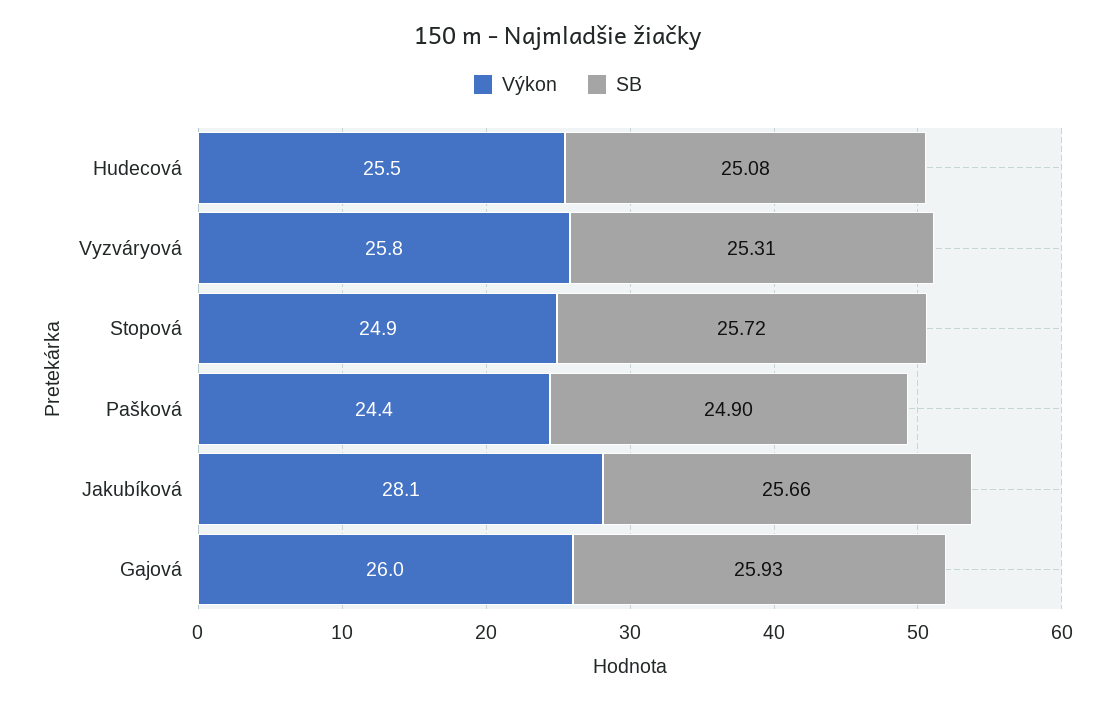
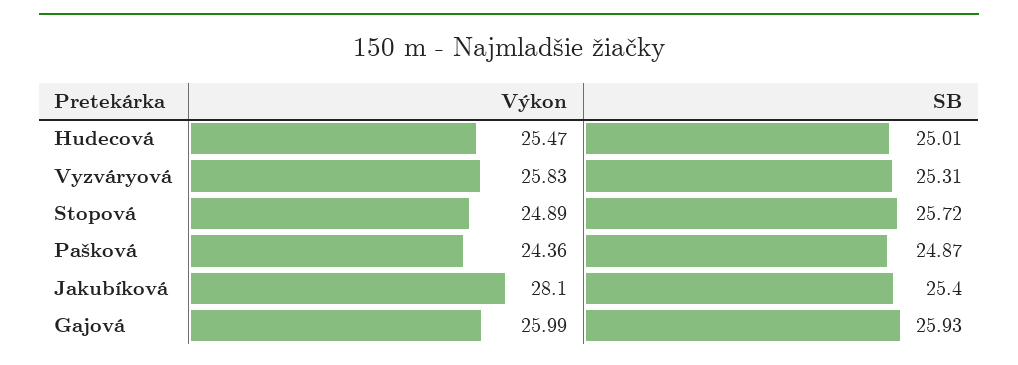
SB, Hudecová: 25.08 -> 25.01
SB, Pašková: 24.9 -> 24.87
SB, Jakubíková: 25.66 -> 25.4

